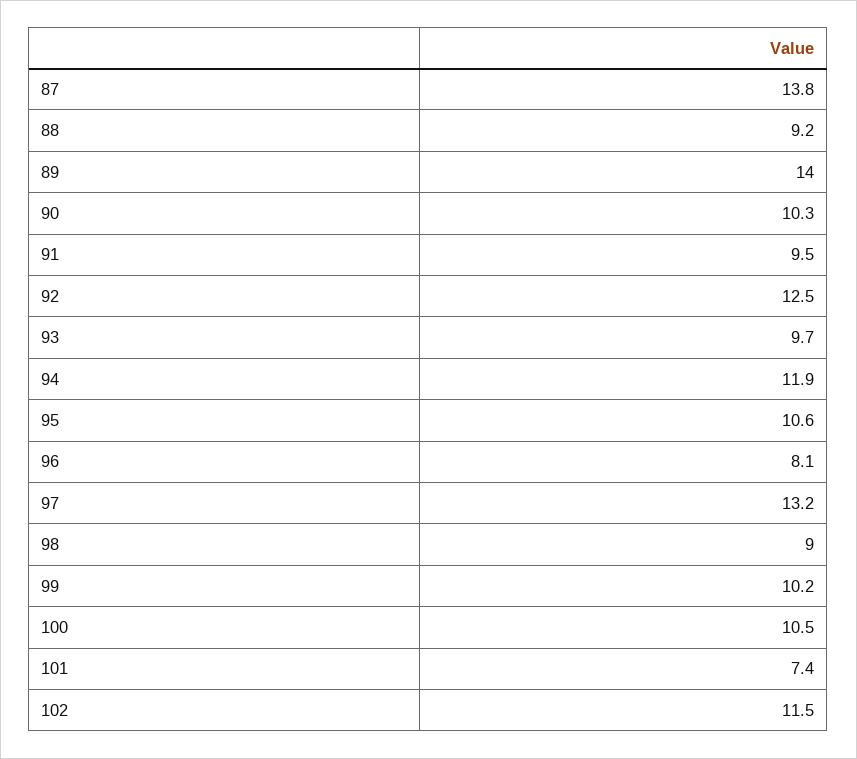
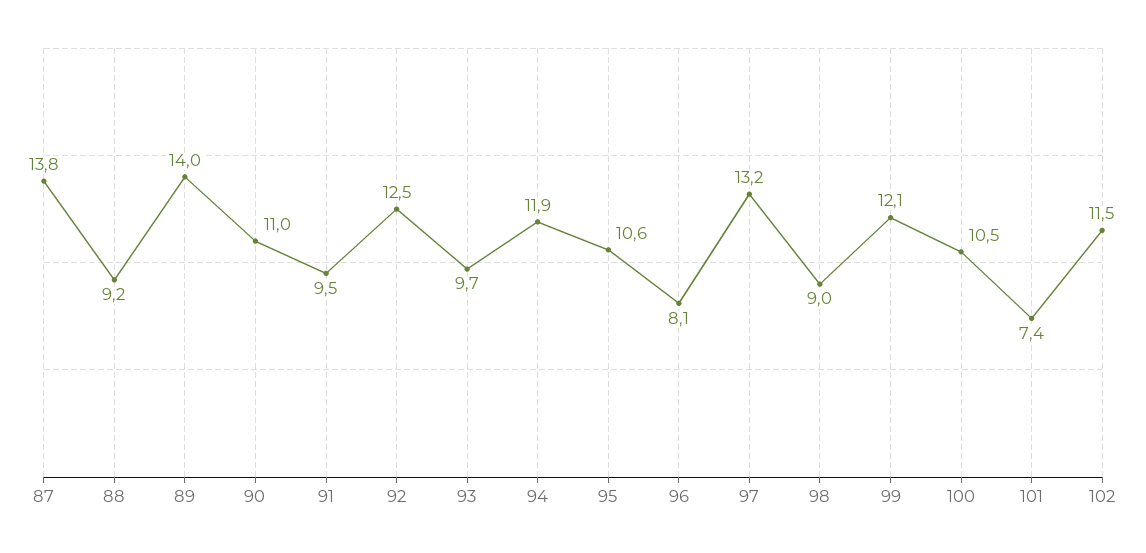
90: 10.3 -> 11
99: 10.2 -> 12.1

